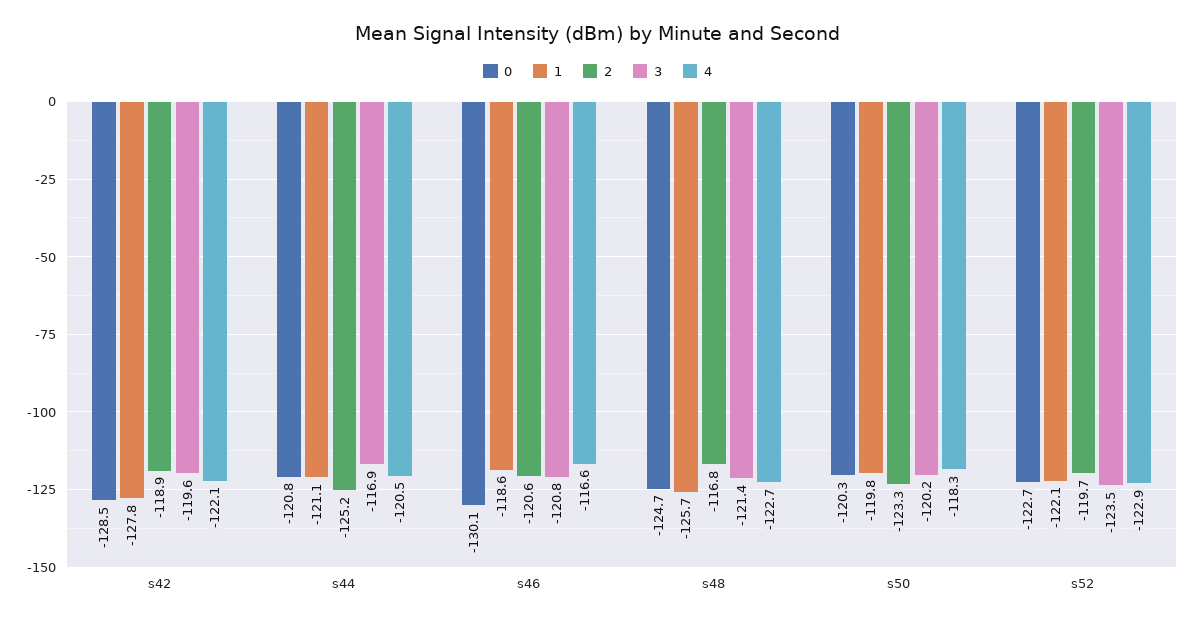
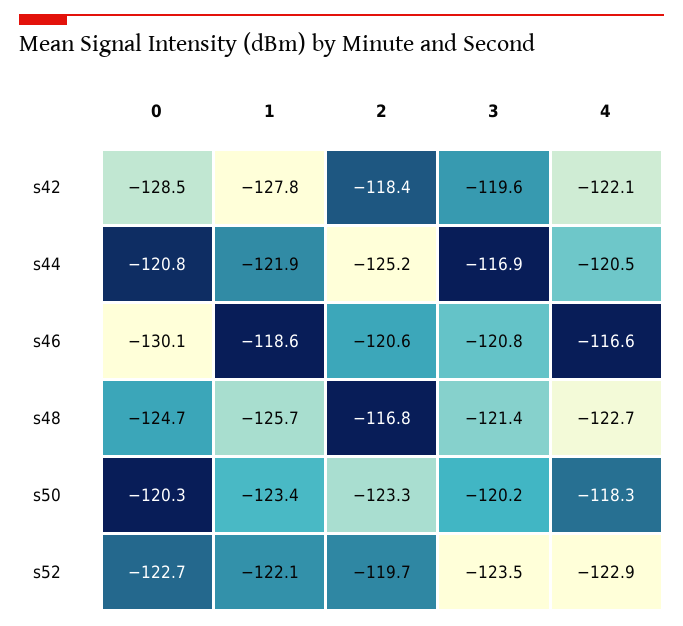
2, s42: -118.9 -> -118.4
1, s44: -121.1 -> -121.9
1, s50: -119.8 -> -123.4

